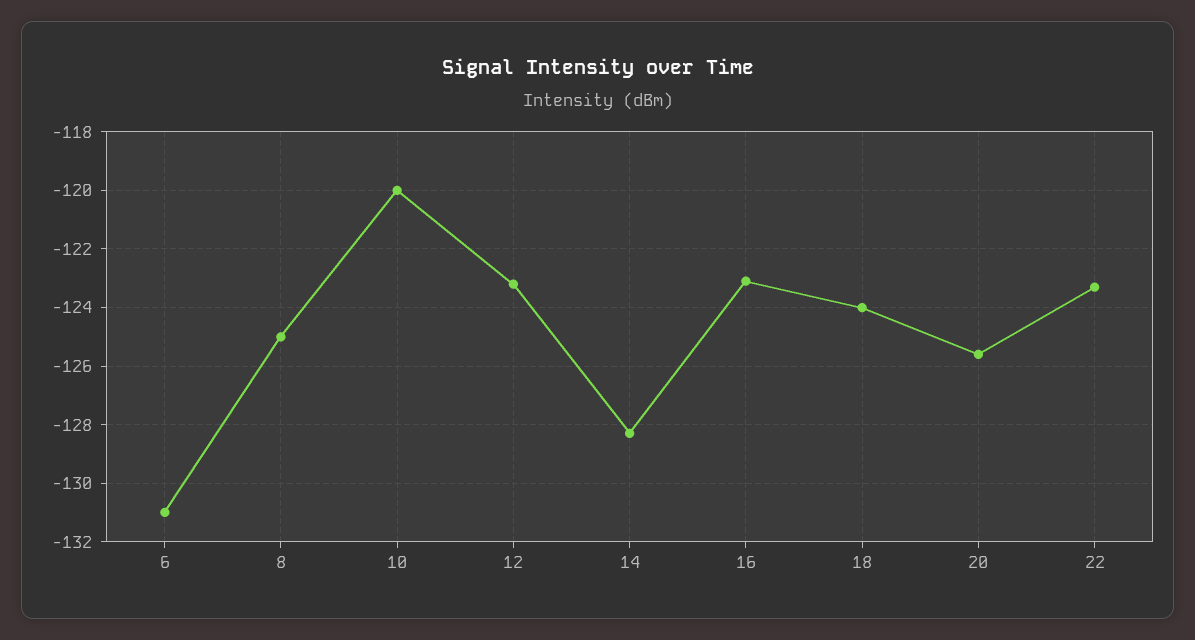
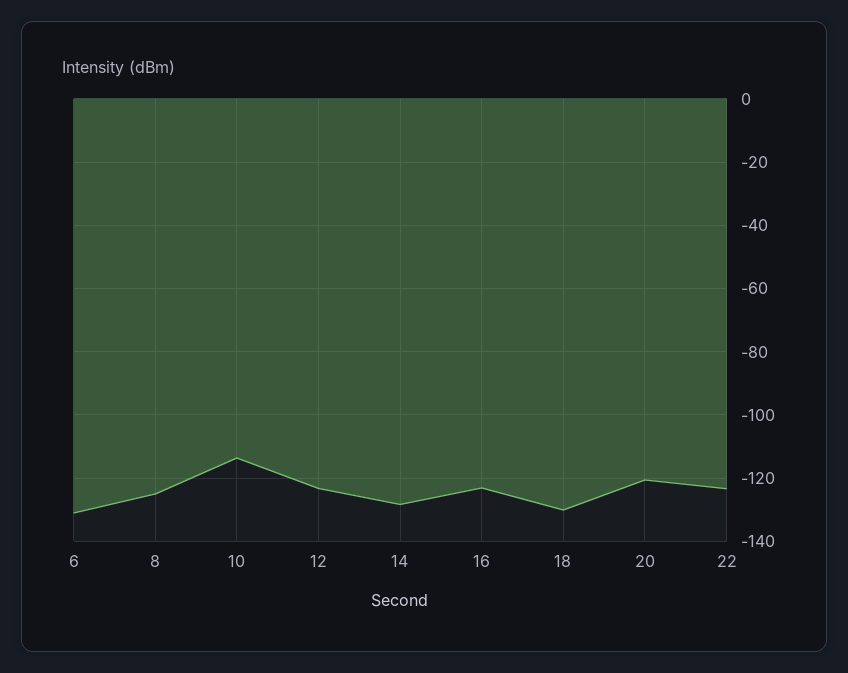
10: -120 -> -114
18: -124 -> -130
20: -125.5 -> -120

